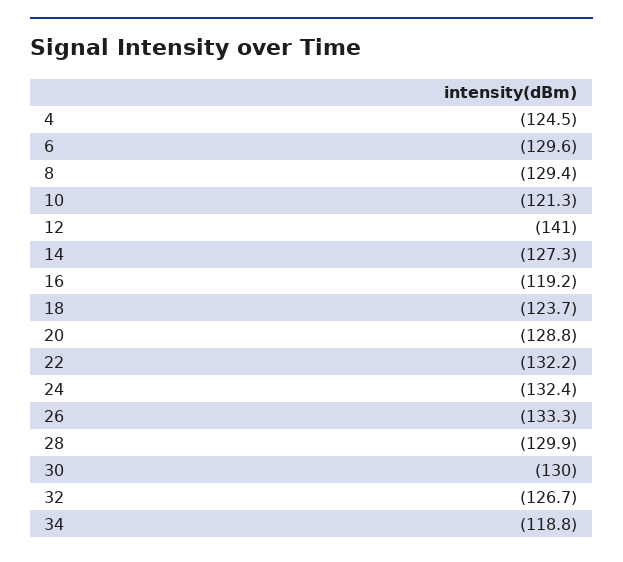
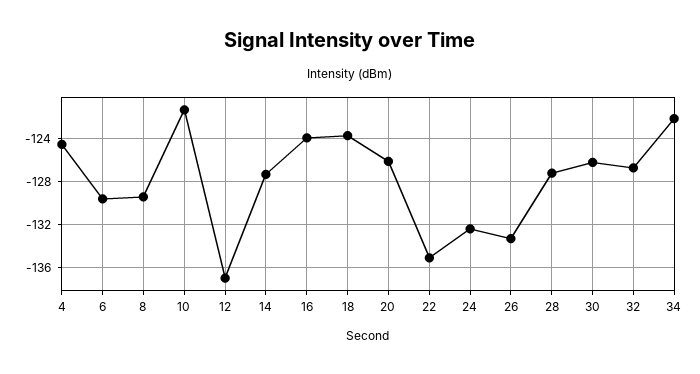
12: -141 -> -137
16: -119.2 -> -124
20: -128.8 -> -126
22: -132.2 -> -135
28: -129.9 -> -127
30: -130 -> -126
34: -118.8 -> -122

